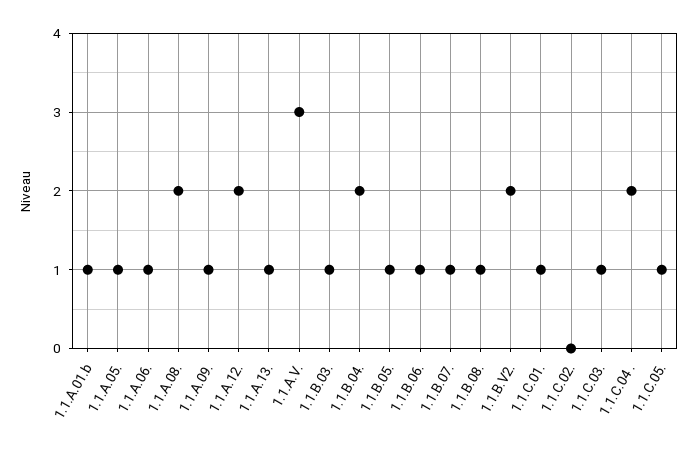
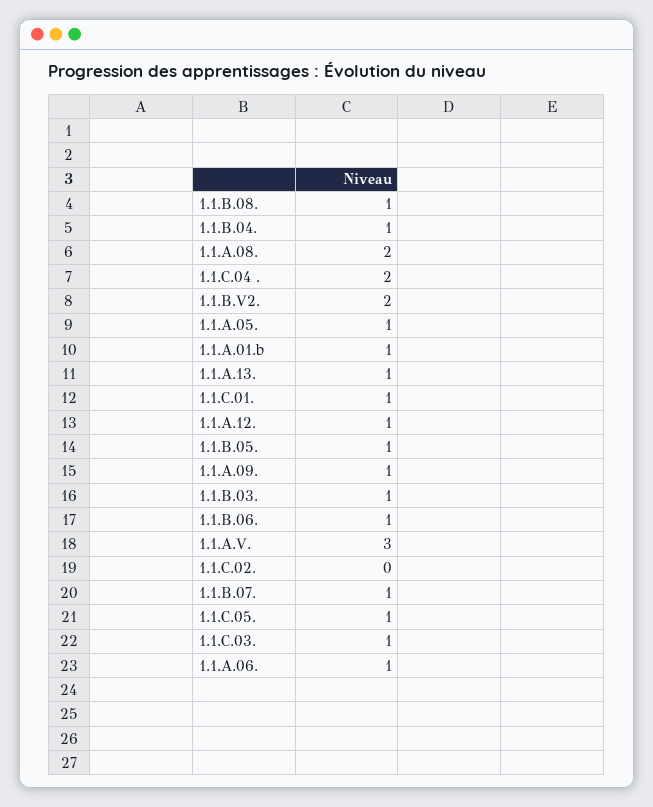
1.1.A.12.: 2 -> 1
1.1.B.04.: 2 -> 1

